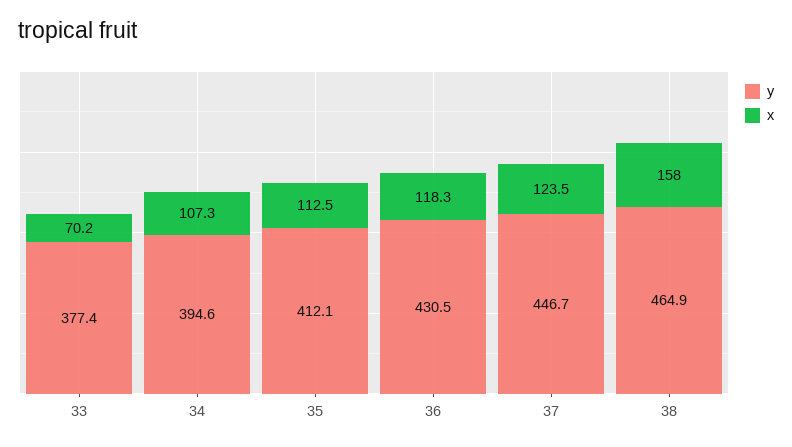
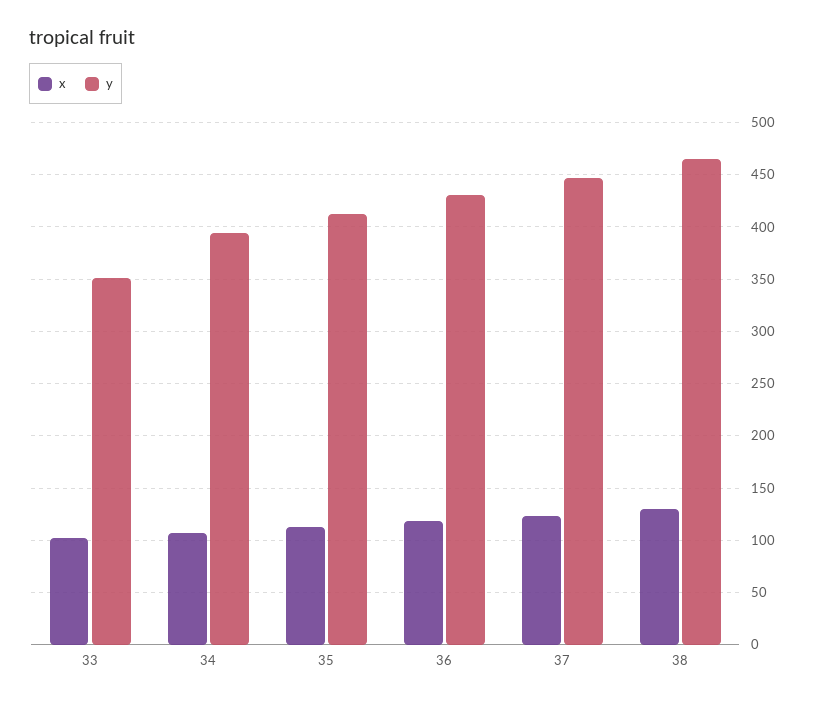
y, 33: 377.4 -> 350
x, 33: 70.2 -> 100
x, 38: 158 -> 130

